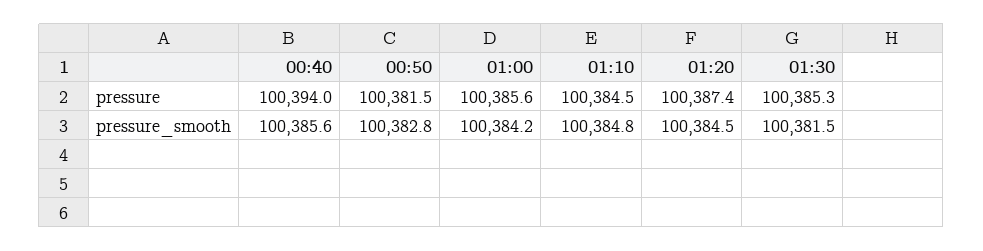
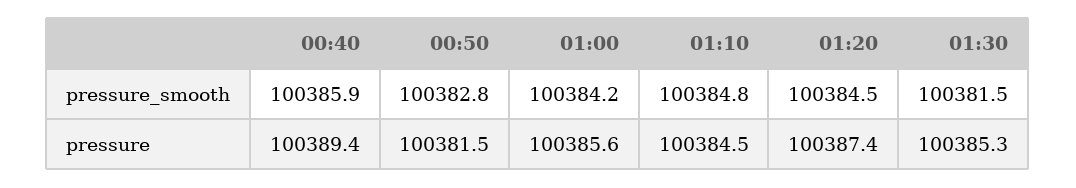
00:40, pressure: 100394 -> 100389.4
00:40, pressure_smooth: 100385.6 -> 100385.9

